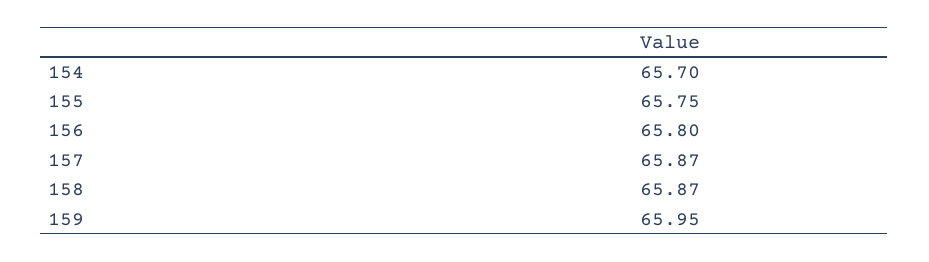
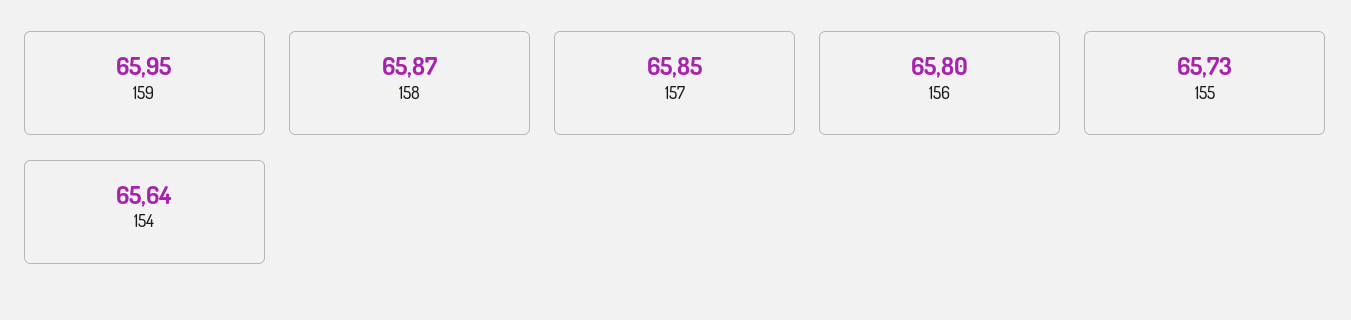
154: 65.7 -> 65.64
155: 65.75 -> 65.73
157: 65.87 -> 65.85

